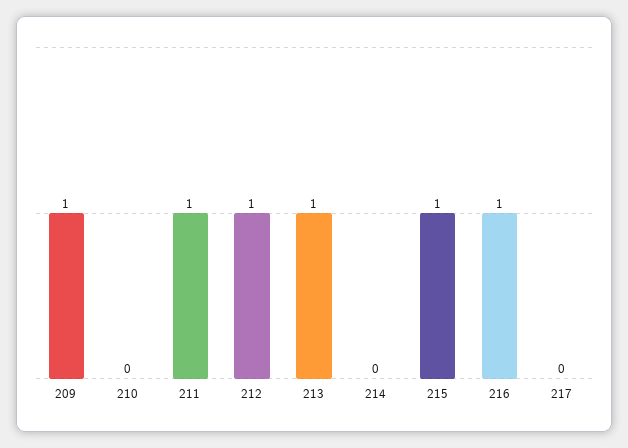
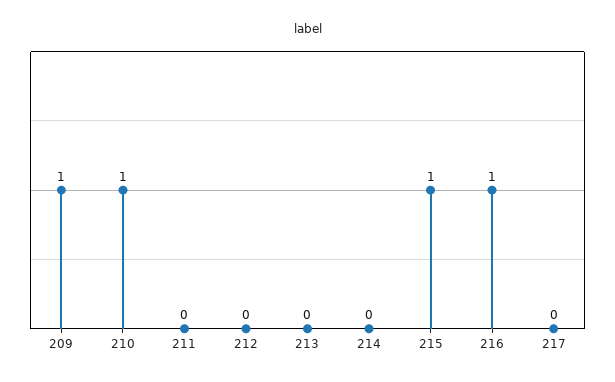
210: 0 -> 1
211: 1 -> 0
212: 1 -> 0
213: 1 -> 0

